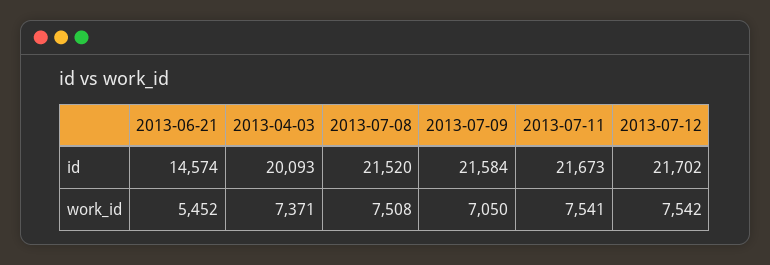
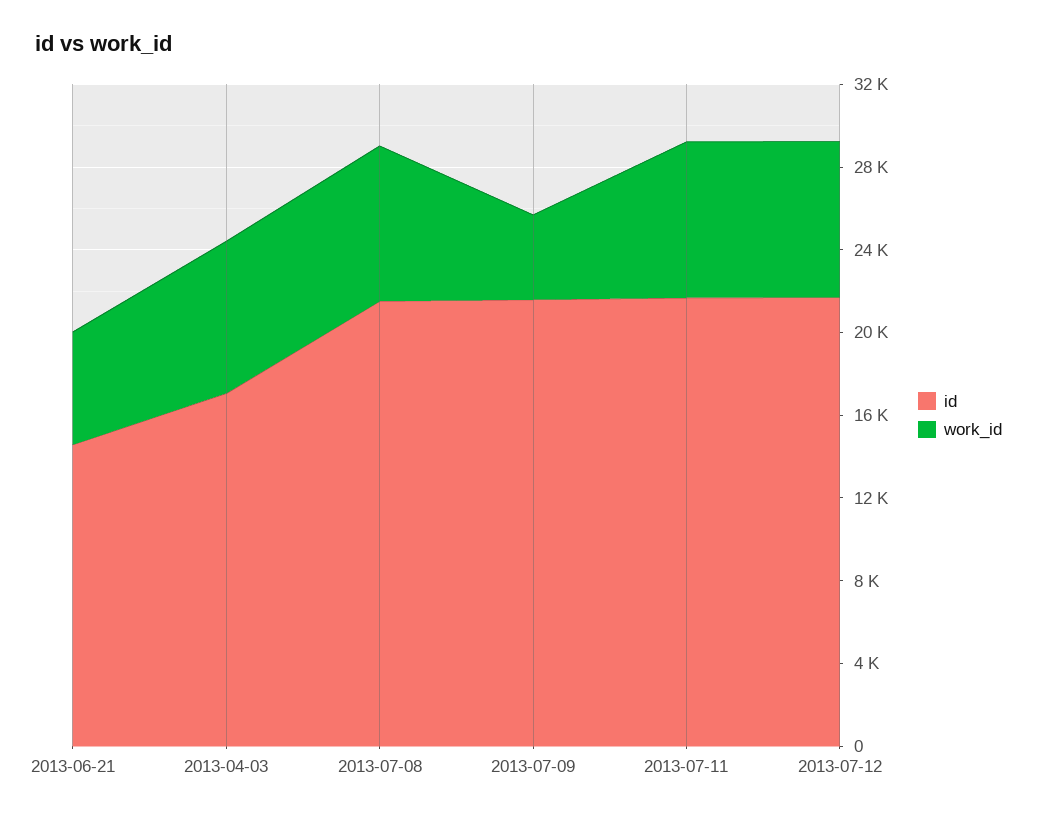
id, 2013-04-03: 20093 -> 17000
work_id, 2013-07-09: 7050 -> 4000

